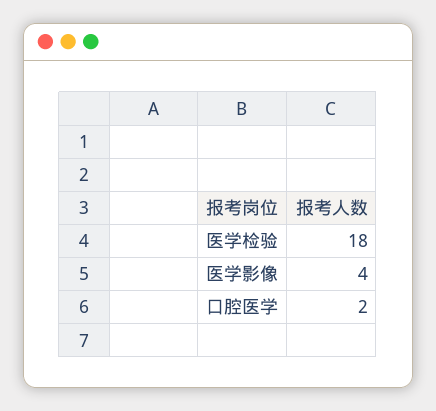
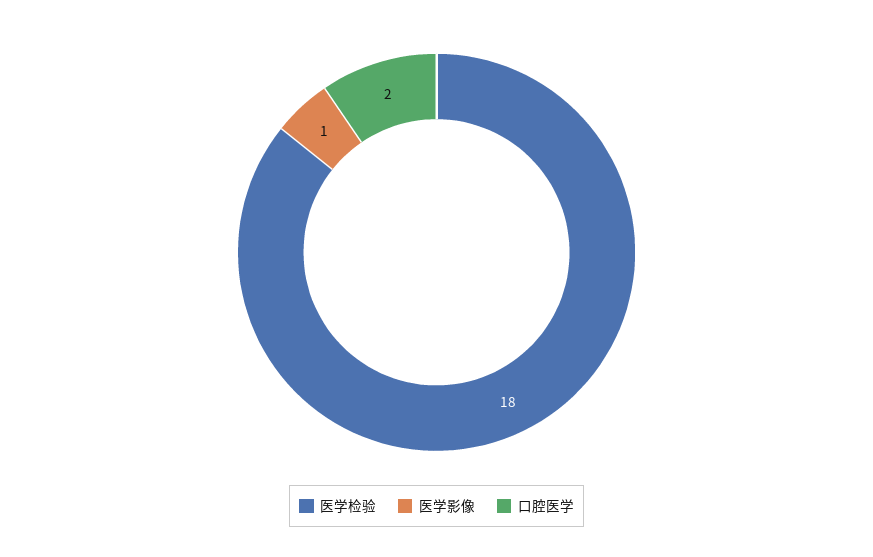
医学影像: 4 -> 1

